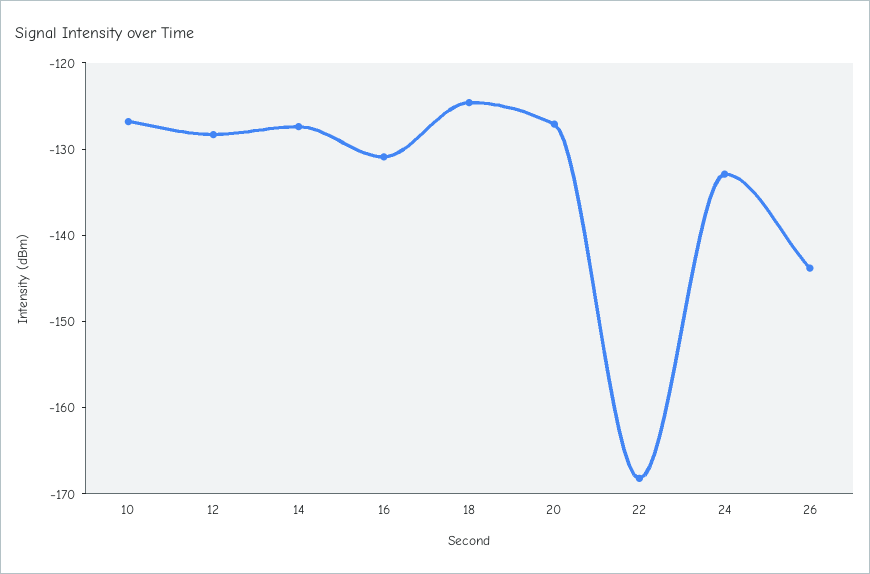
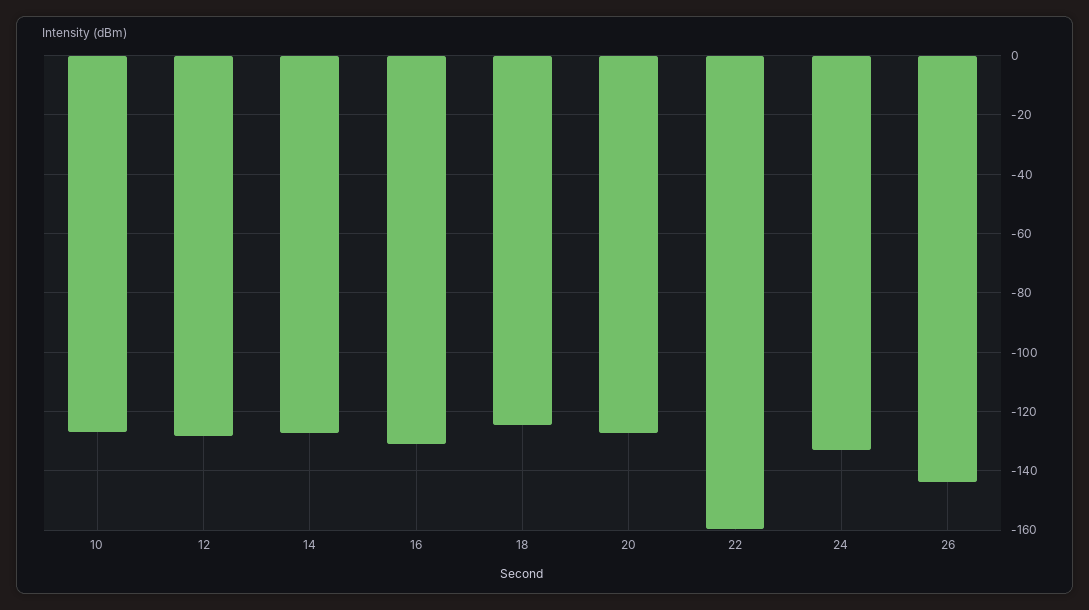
22: -168 -> -160

